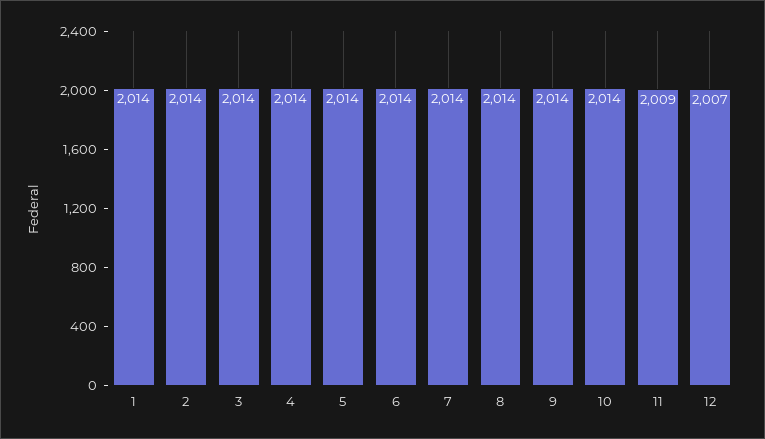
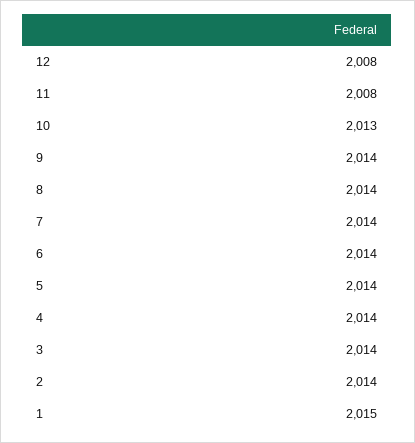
1: 2014 -> 2015
10: 2014 -> 2013
11: 2009 -> 2008
12: 2007 -> 2008

